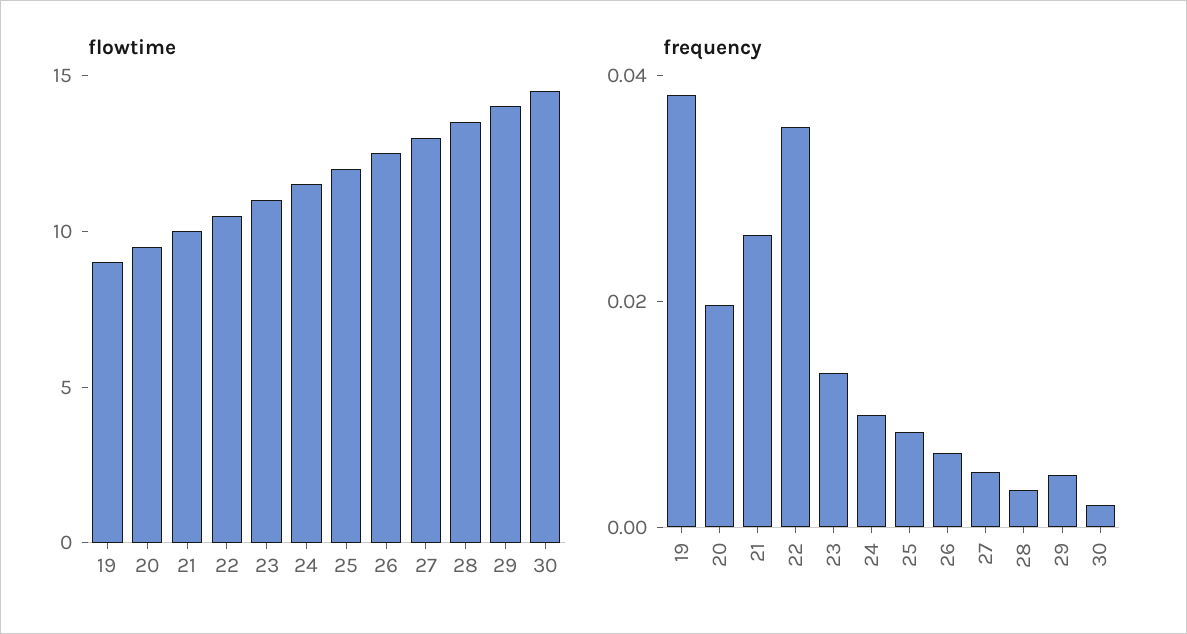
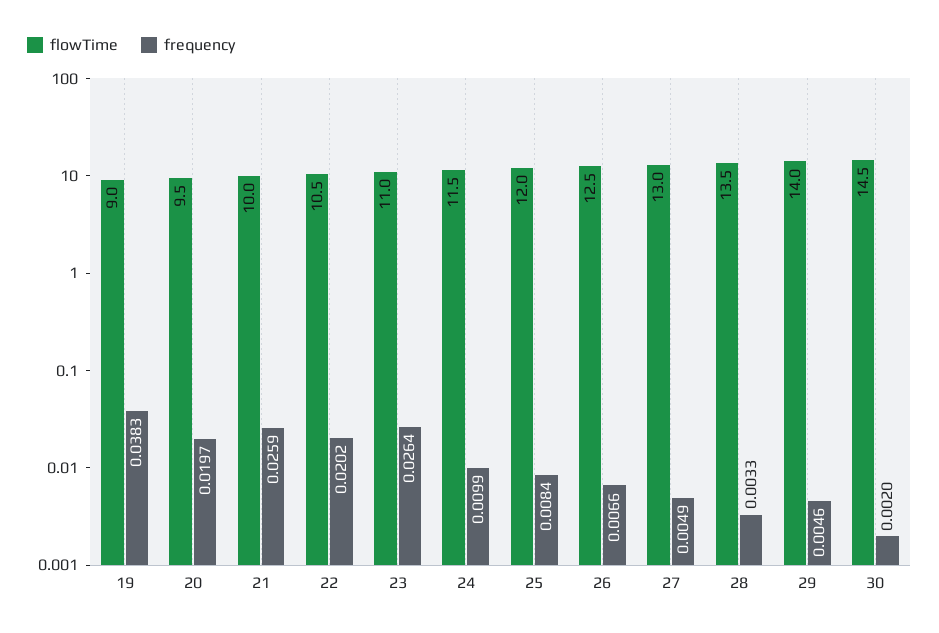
frequency, 22: 0.035 -> 0.0202
frequency, 23: 0.015 -> 0.0264

